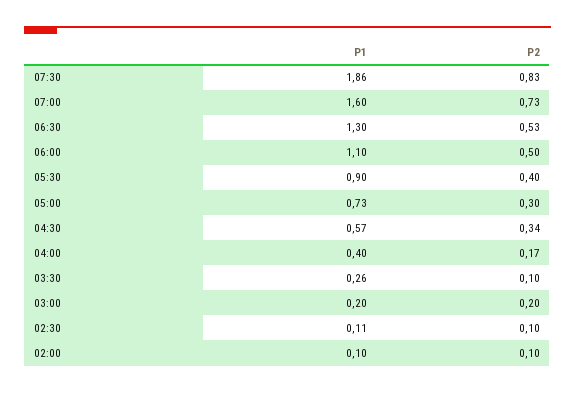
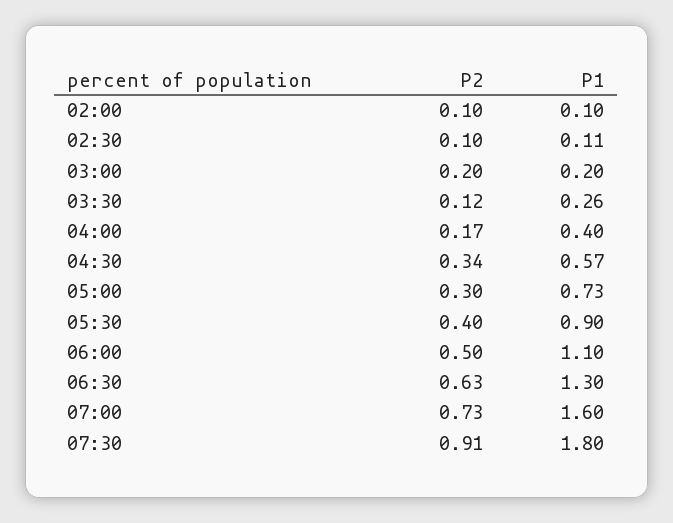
P1, 07:30: 1.86 -> 1.8
P2, 07:30: 0.83 -> 0.91
P2, 06:30: 0.53 -> 0.63
P2, 03:30: 0.1 -> 0.12

